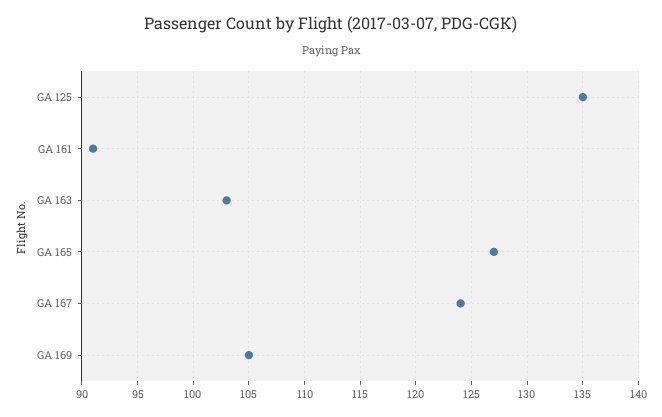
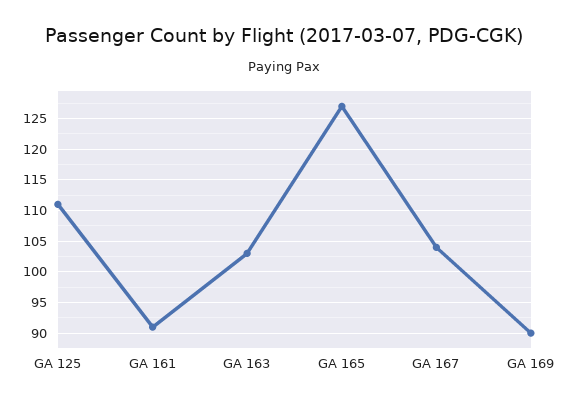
GA 125: 135 -> 111
GA 167: 124 -> 104
GA 169: 105 -> 90

